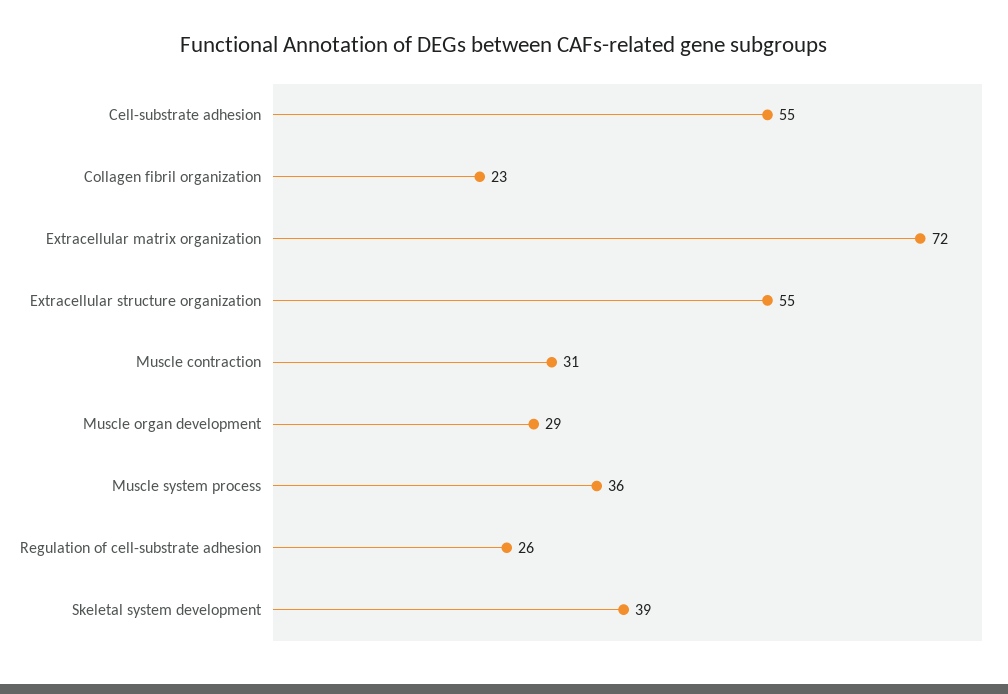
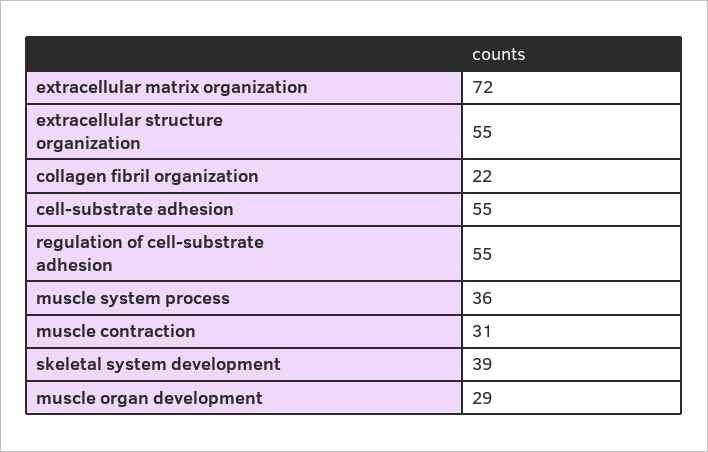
Collagen fibril organization: 23 -> 22
Regulation of cell-substrate adhesion: 26 -> 55

